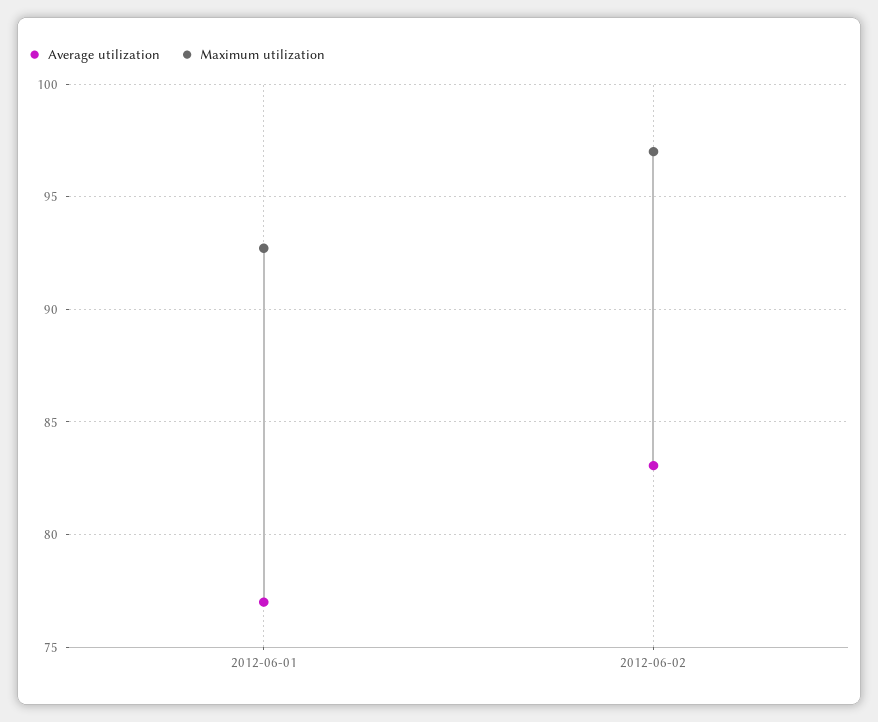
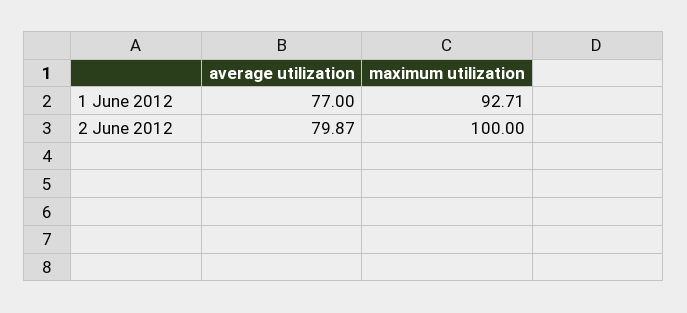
Average utilization, 2012-06-02: 83 -> 79.87
Maximum utilization, 2012-06-02: 97 -> 100

